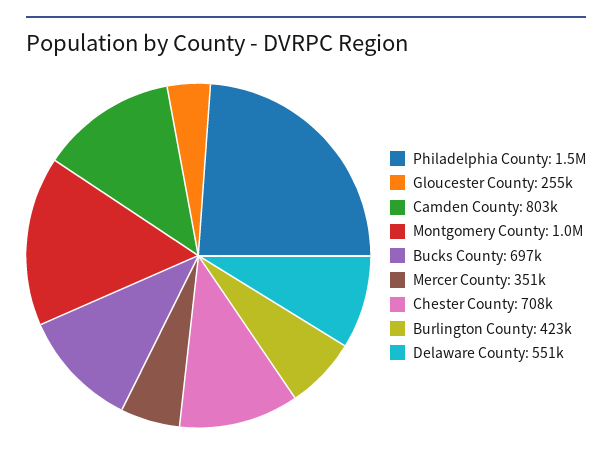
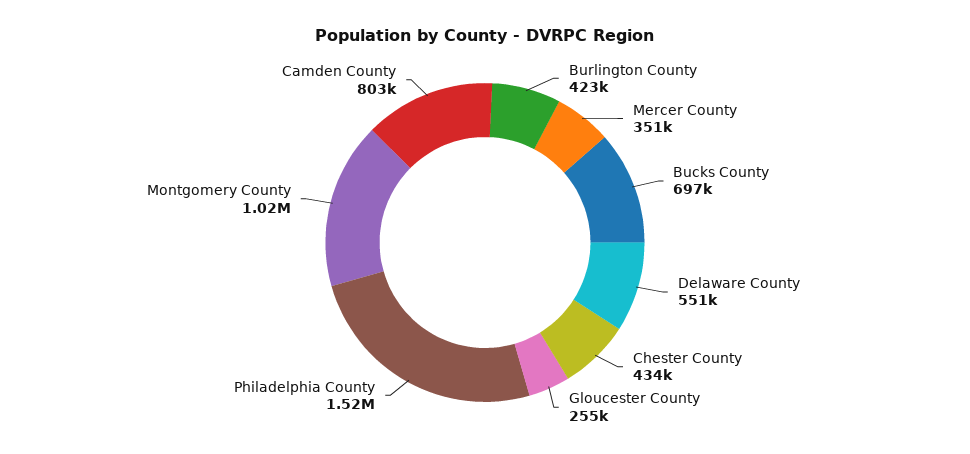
Chester County: 708000 -> 434000

